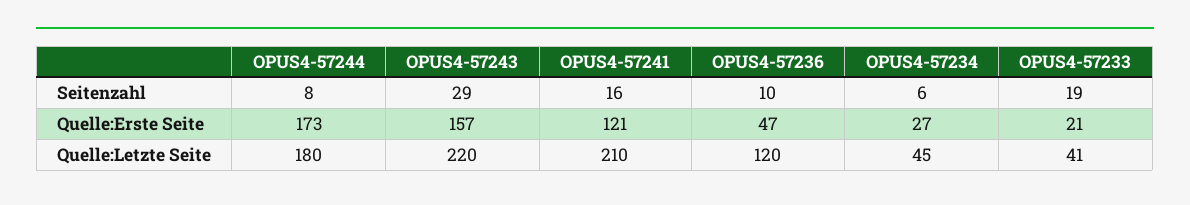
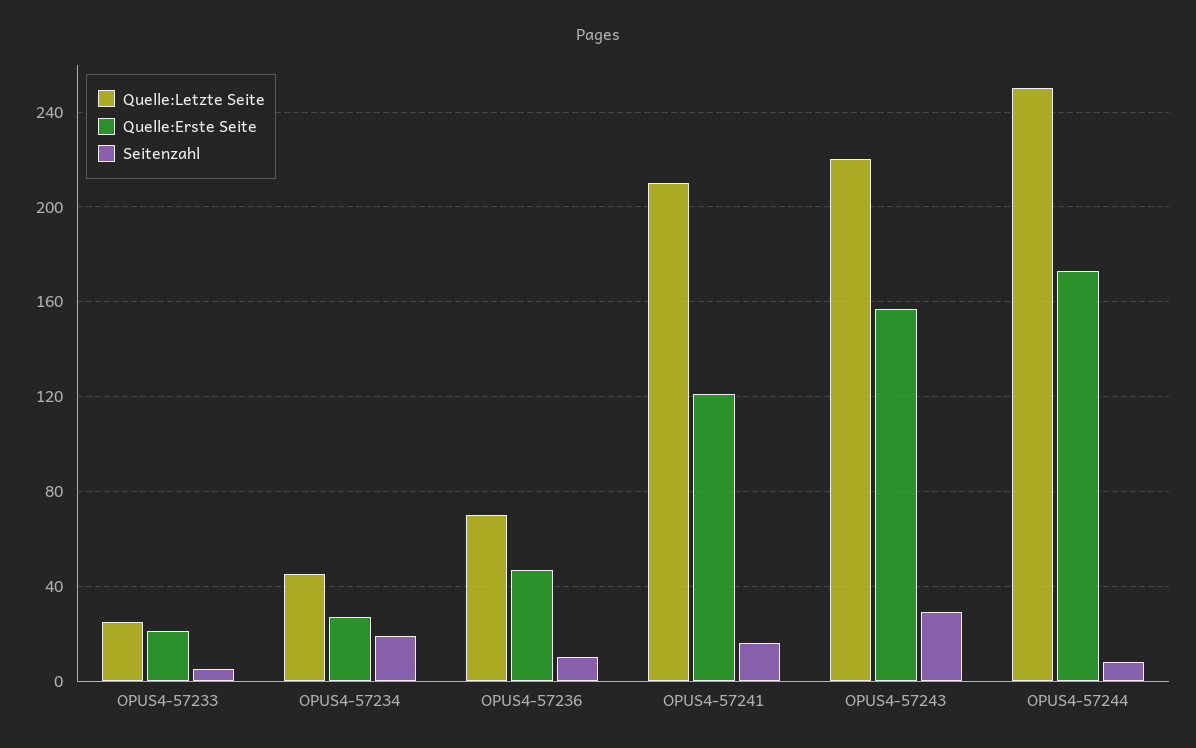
Seitenzahl, OPUS4-57234: 6 -> 20
Seitenzahl, OPUS4-57233: 19 -> 5
Quelle:Letzte Seite, OPUS4-57244: 180 -> 250
Quelle:Letzte Seite, OPUS4-57236: 120 -> 70
Quelle:Letzte Seite, OPUS4-57233: 41 -> 25

